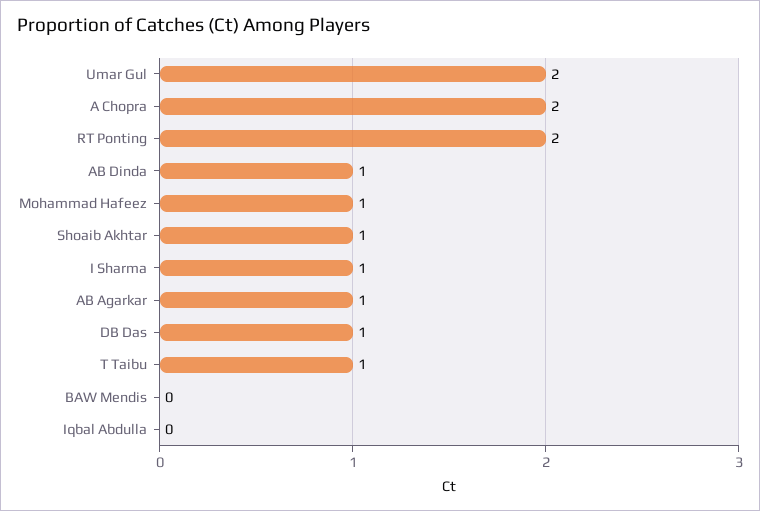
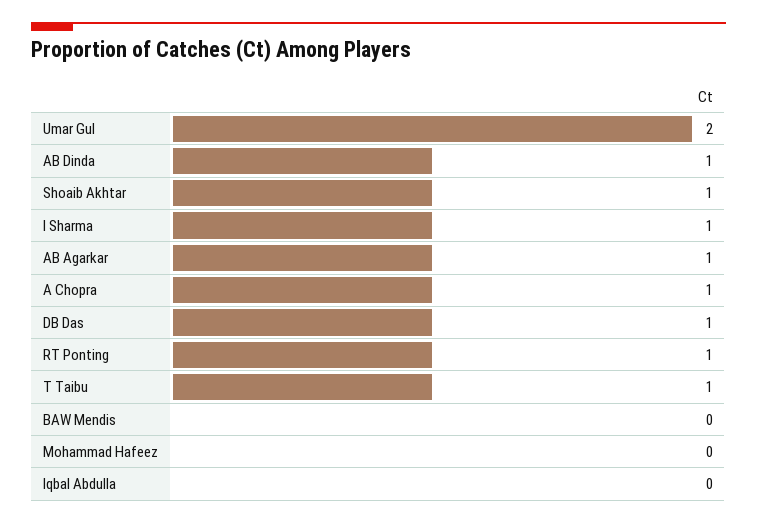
A Chopra: 2 -> 1
RT Ponting: 2 -> 1
Mohammad Hafeez: 1 -> 0

